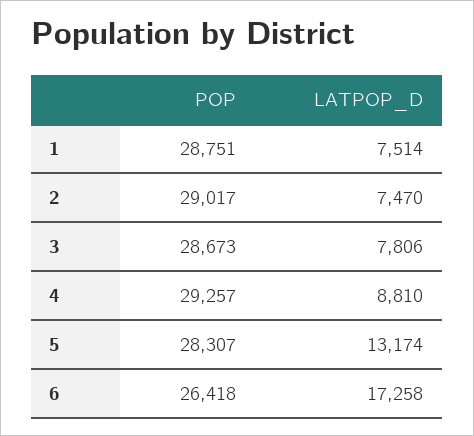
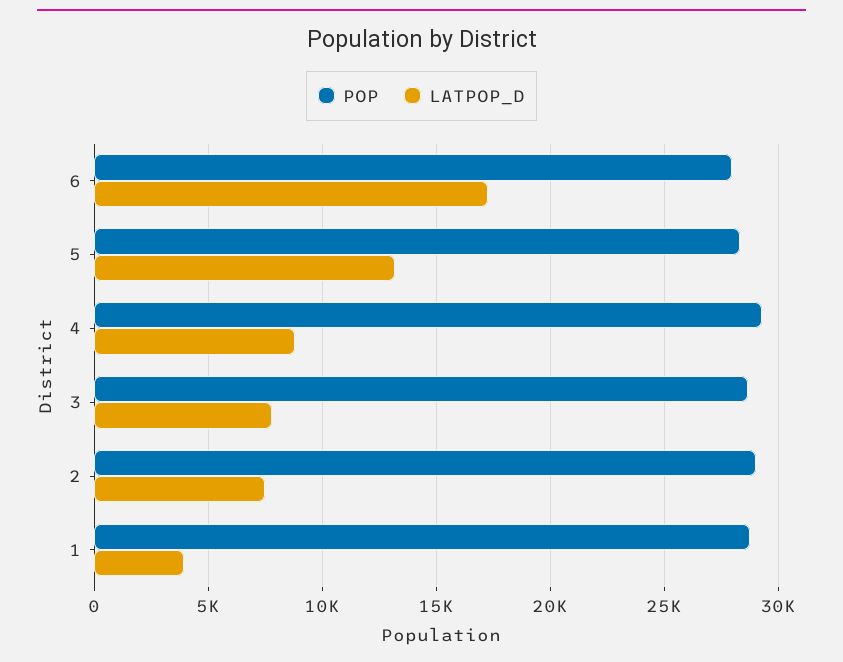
LATPOP_D, 1: 7514 -> 4000
POP, 6: 26418 -> 28000

